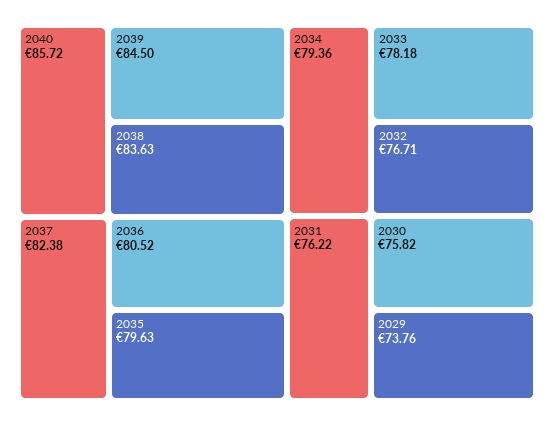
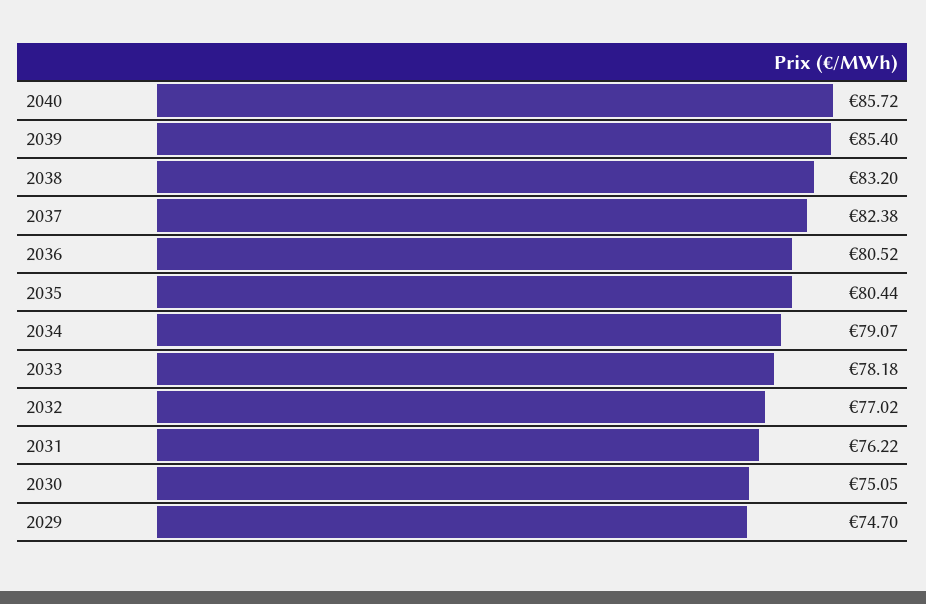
2039: 84.5 -> 85.4
2038: 83.63 -> 83.2
2035: 79.63 -> 80.44
2034: 79.36 -> 79.07
2032: 76.71 -> 77.02
2030: 75.82 -> 75.05
2029: 73.76 -> 74.7

